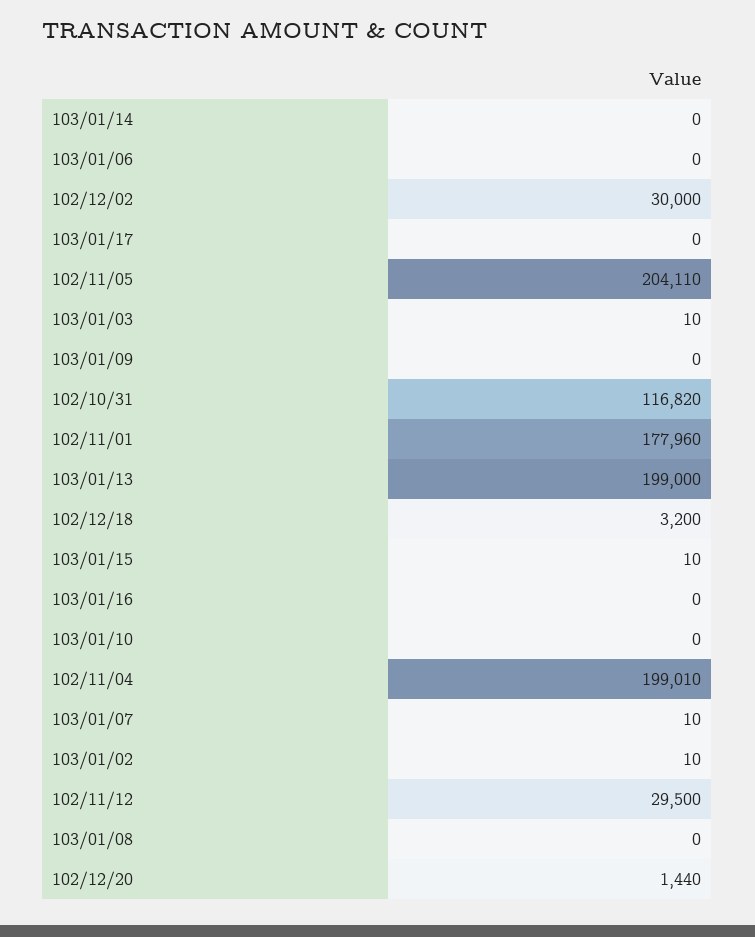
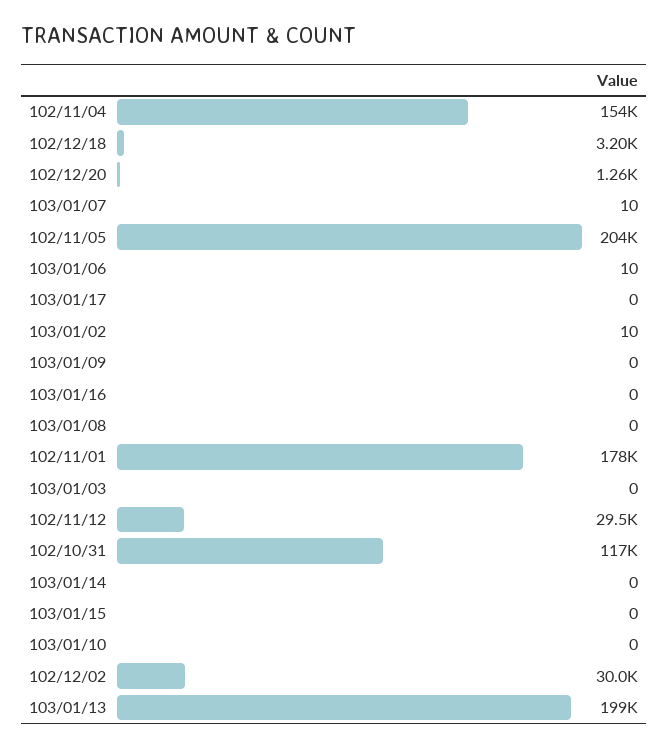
103/01/06: 0 -> 10
103/01/03: 10 -> 0
103/01/15: 10 -> 0
102/11/04: 199010 -> 154000
102/12/20: 1440 -> 1260

